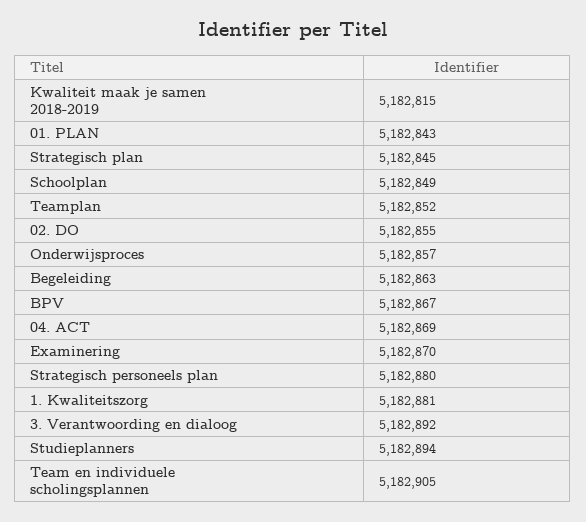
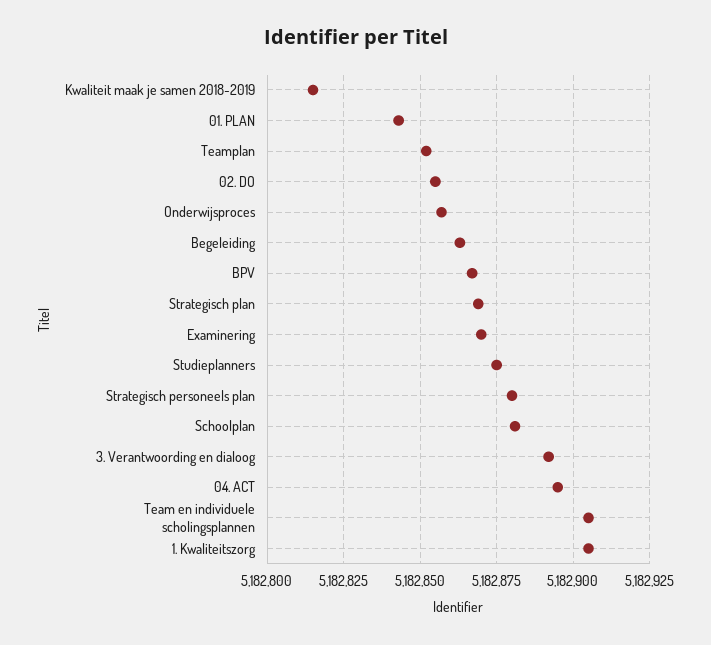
Strategisch plan: 5182845 -> 5182870
Schoolplan: 5182849 -> 5182880
04. ACT: 5182869 -> 5182895
1. Kwaliteitszorg: 5182881 -> 5182905
Studieplanners: 5182894 -> 5182875

